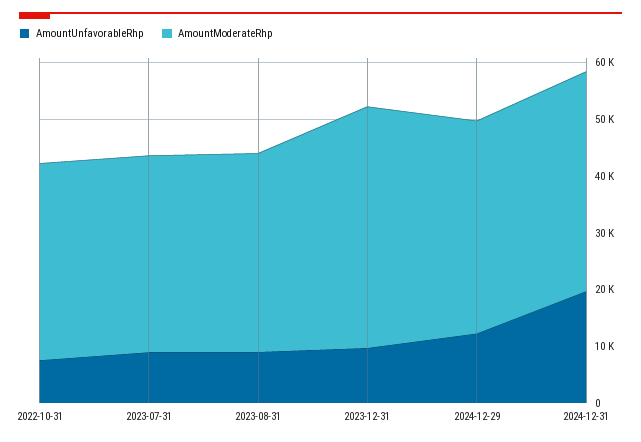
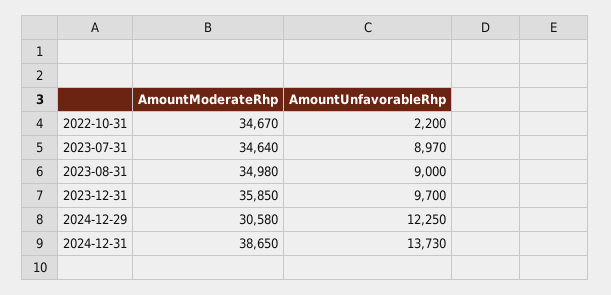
AmountUnfavorableRhp, 2022-10-31: 8000 -> 2200
AmountModerateRhp, 2023-12-31: 42000 -> 35850
AmountModerateRhp, 2024-12-29: 38000 -> 30580
AmountUnfavorableRhp, 2024-12-31: 20000 -> 13730

